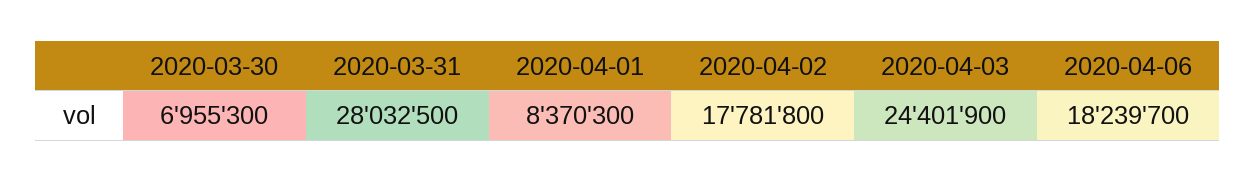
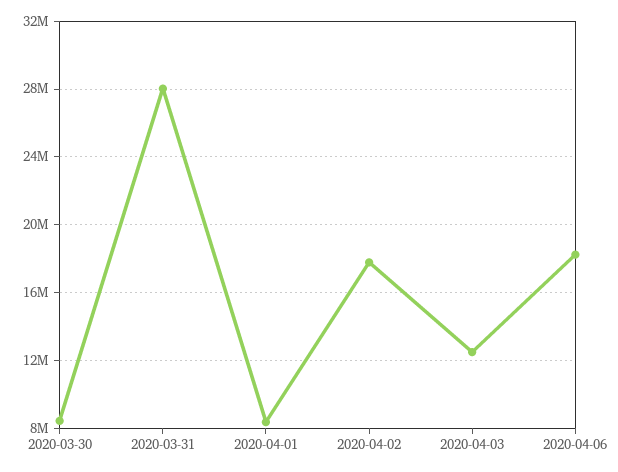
2020-03-30: 6955300 -> 8500000
2020-04-03: 24401900 -> 12500000

